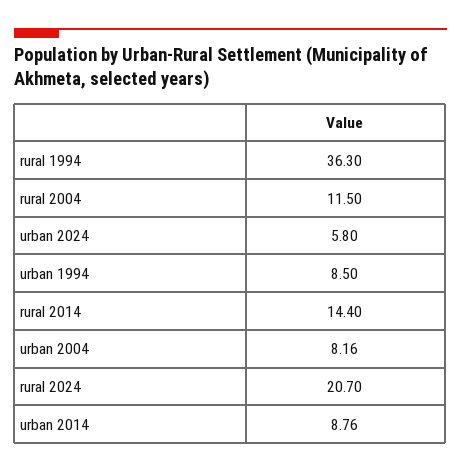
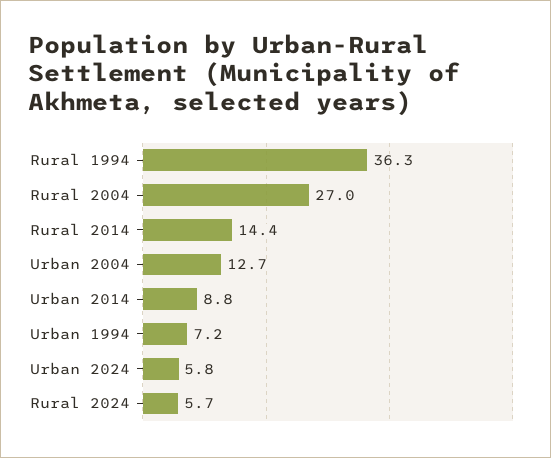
rural 2004: 11.5 -> 27
urban 1994: 8.5 -> 7.2
urban 2004: 8.16 -> 12.7
rural 2024: 20.7 -> 5.7

